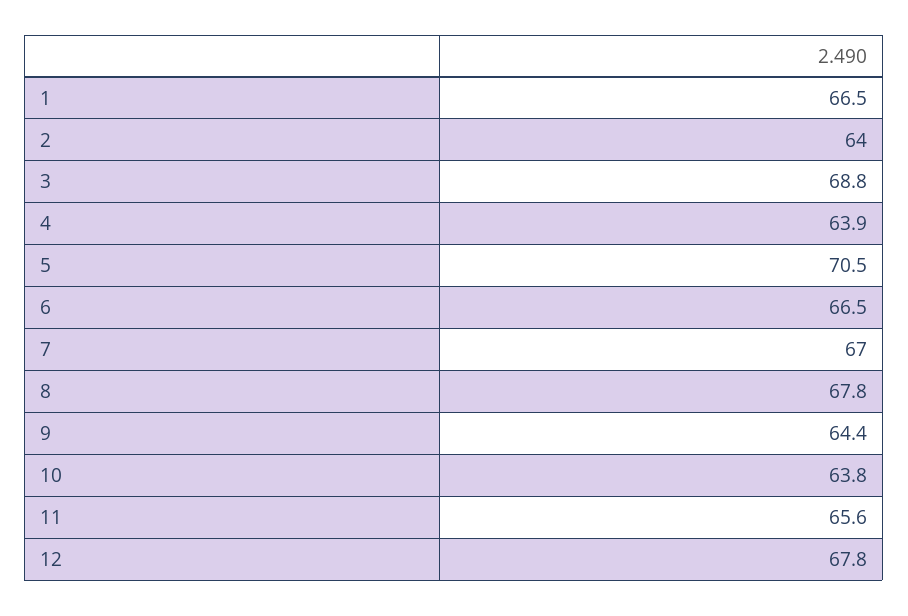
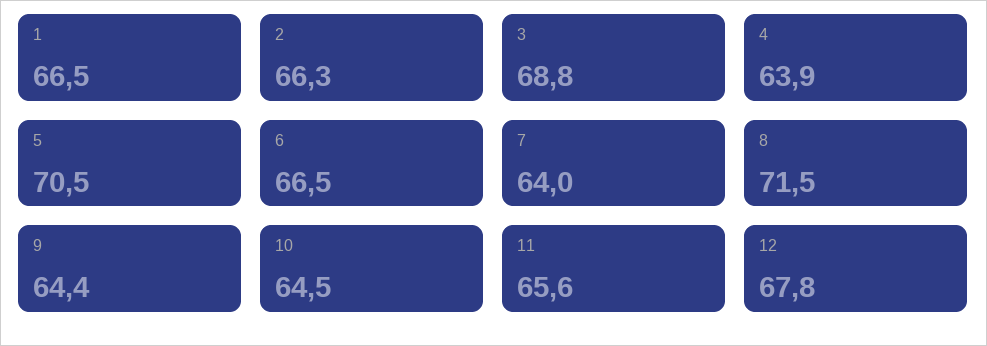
2: 64 -> 66.3
7: 67 -> 64
8: 67.8 -> 71.5
10: 63.8 -> 64.5

